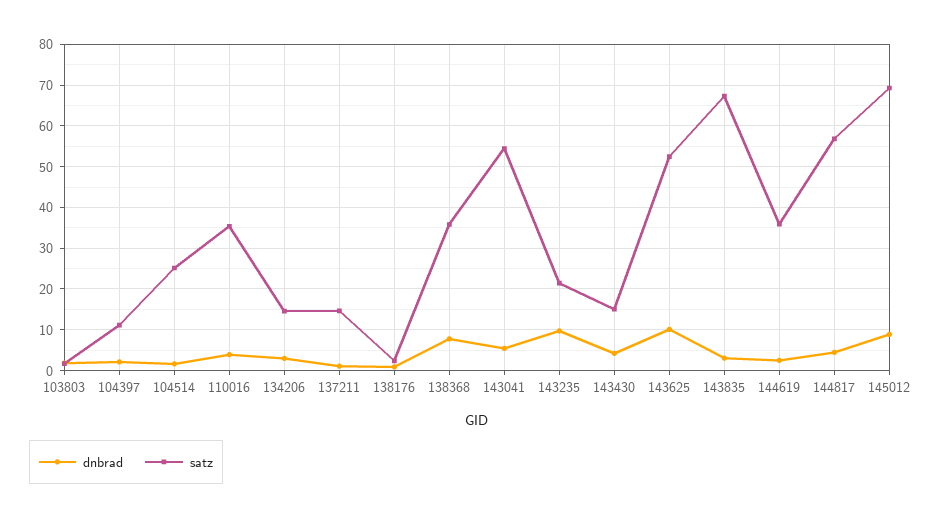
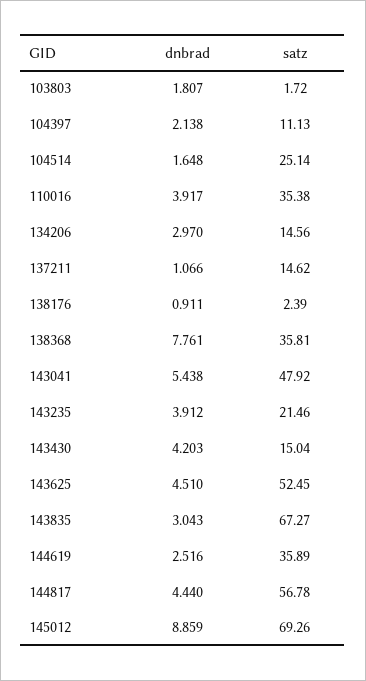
satz, 143041: 54 -> 47.92
dnbrad, 143235: 10 -> 3.912
dnbrad, 143625: 10 -> 4.51

